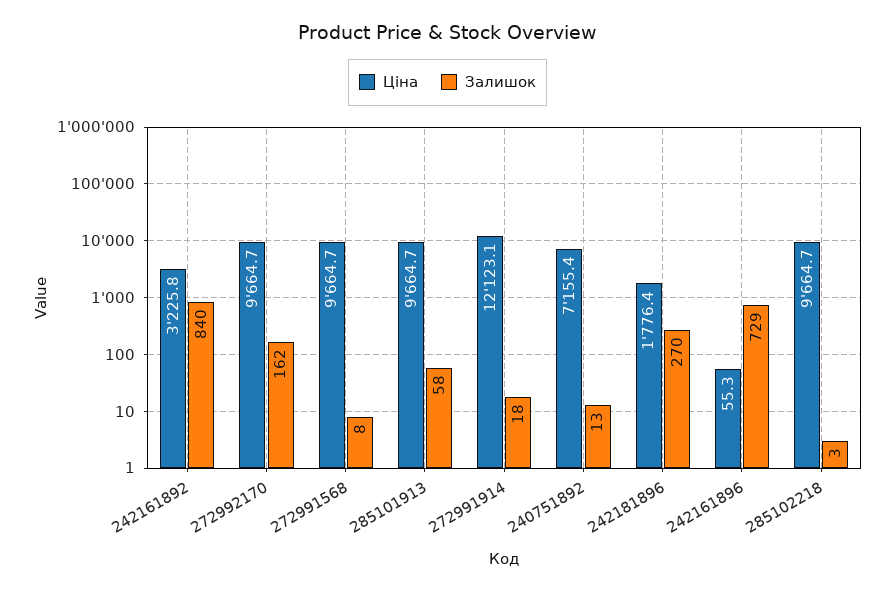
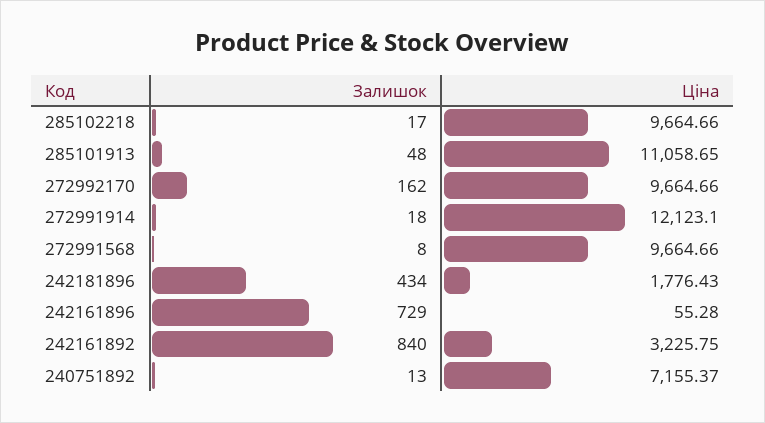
Ціна, 285101913: 9664.7 -> 11058.65
Залишок, 285101913: 58 -> 48
Залишок, 242181896: 270 -> 434
Залишок, 285102218: 3 -> 17

